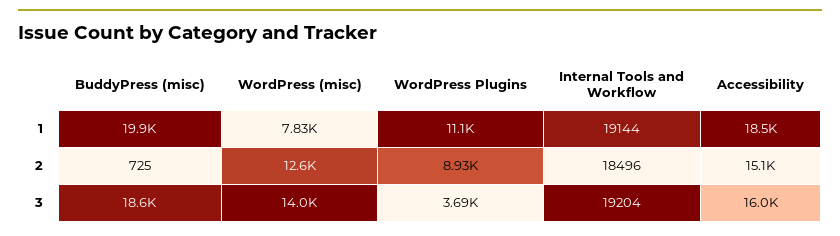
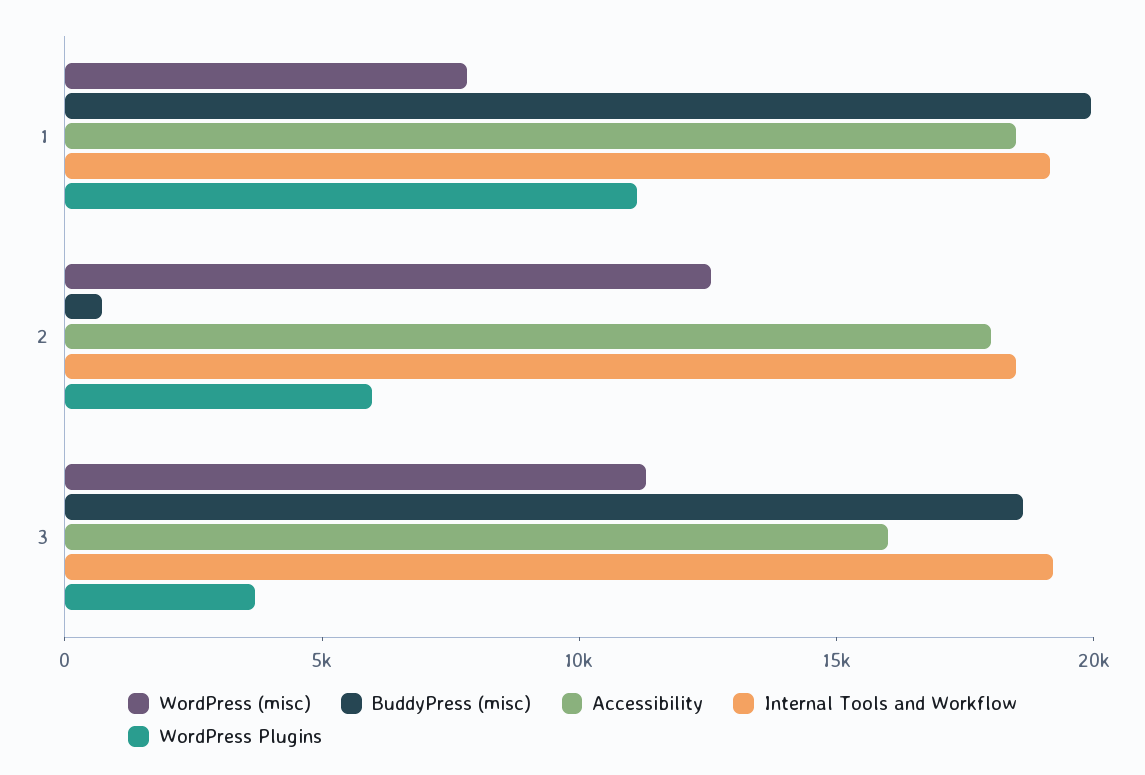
WordPress Plugins, 2: 8930 -> 6000
Accessibility, 2: 15100 -> 18000
WordPress (misc), 3: 14000 -> 11000

